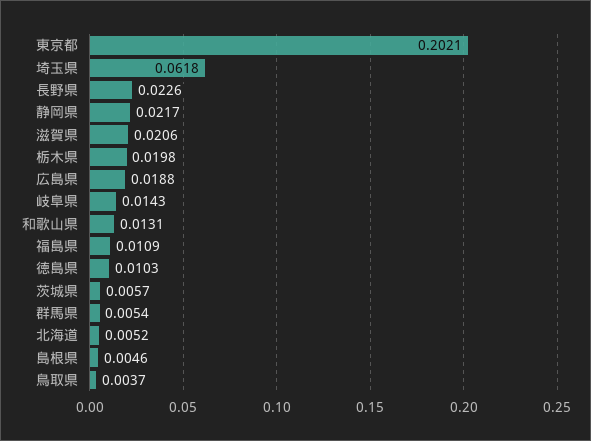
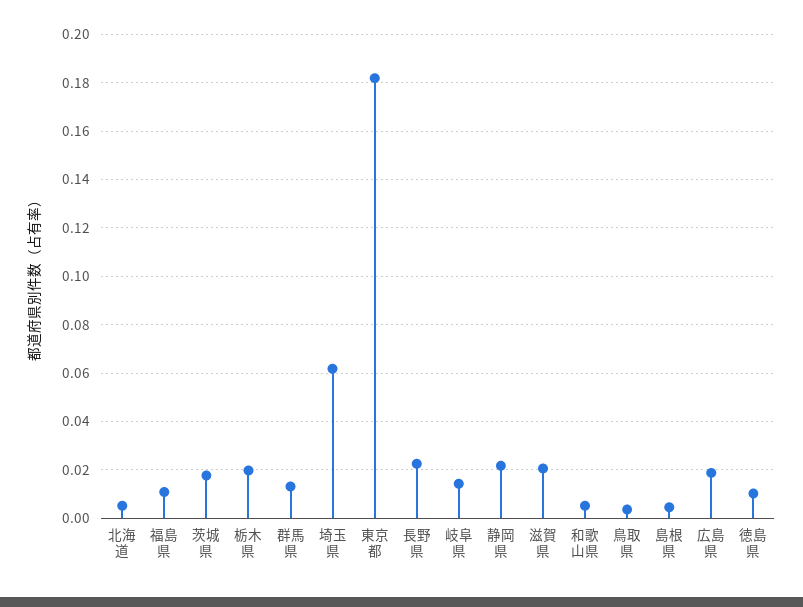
東京都: 0.2021 -> 0.1825
和歌山県: 0.0131 -> 0.005
茨城県: 0.0057 -> 0.0175
群馬県: 0.0054 -> 0.0125

